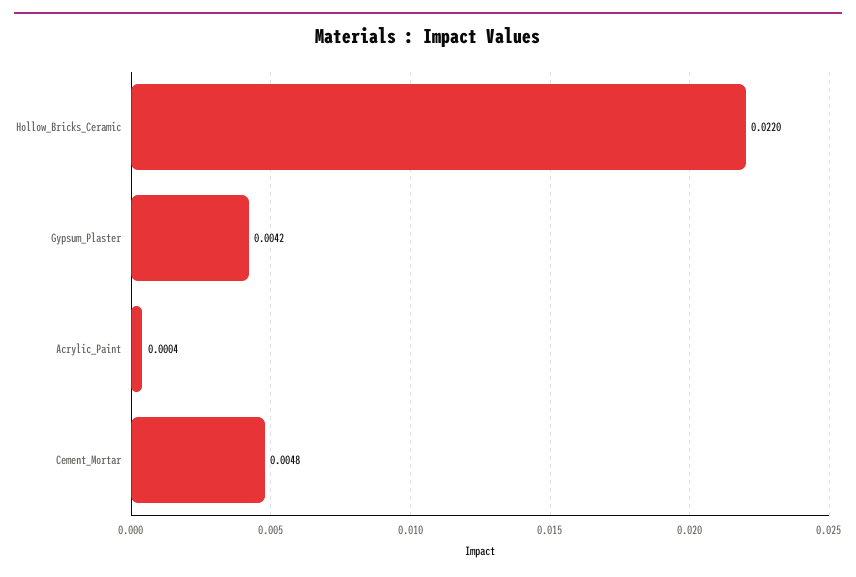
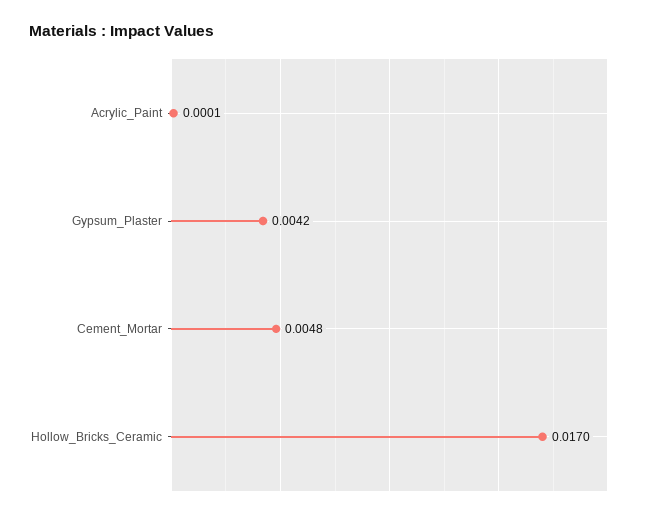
Hollow_Bricks_Ceramic: 0.022 -> 0.017
Acrylic_Paint: 0.0004 -> 0.0001

